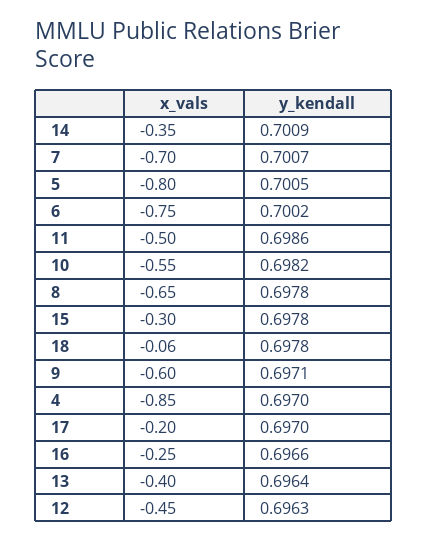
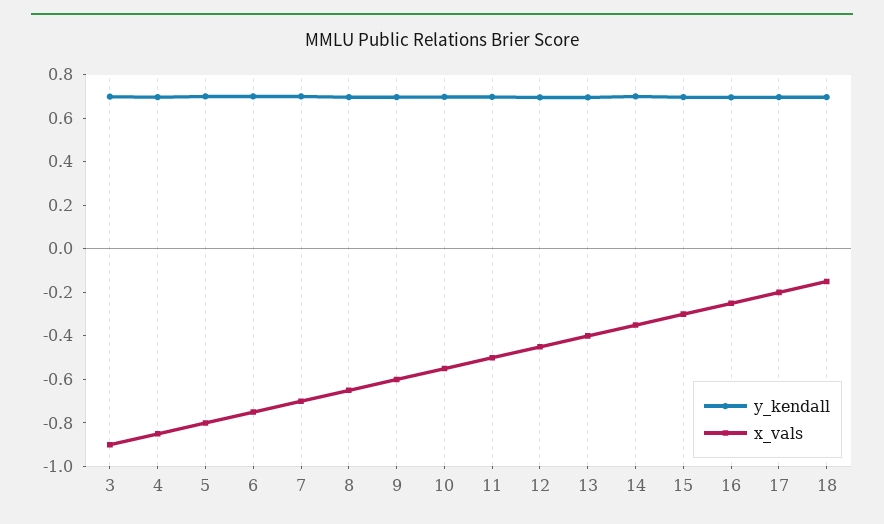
x_vals, 18: -0.06 -> -0.15
y_kendall, 3: none -> 0.7
x_vals, 3: none -> -0.9

